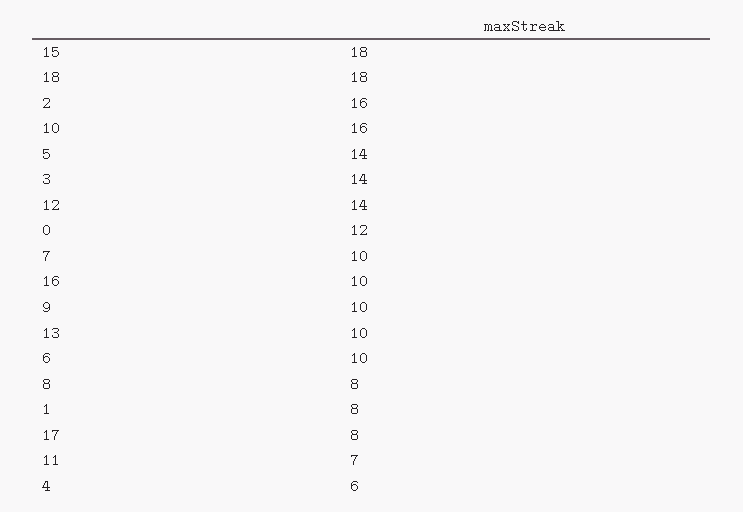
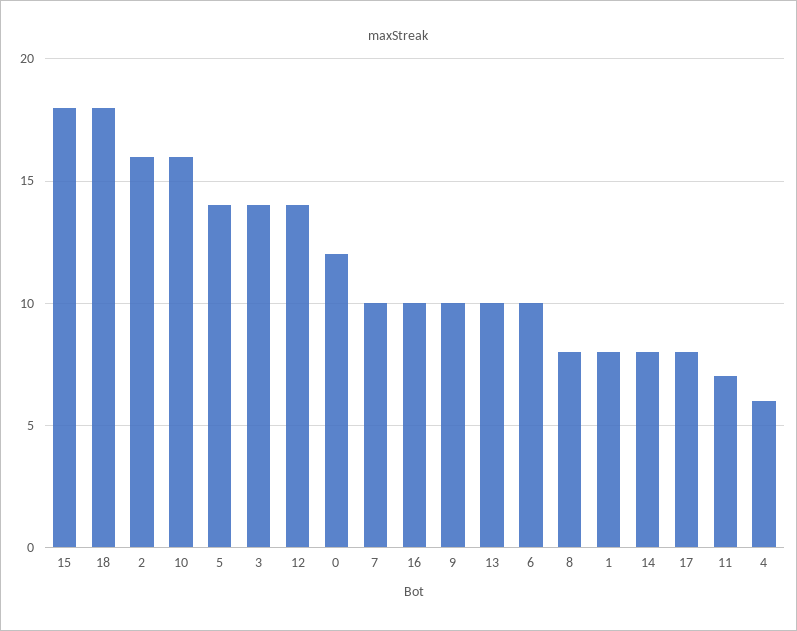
14: none -> 8

